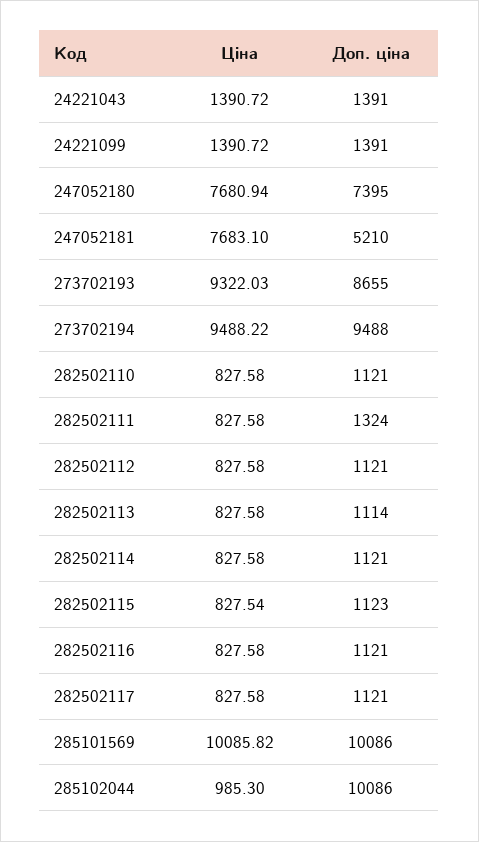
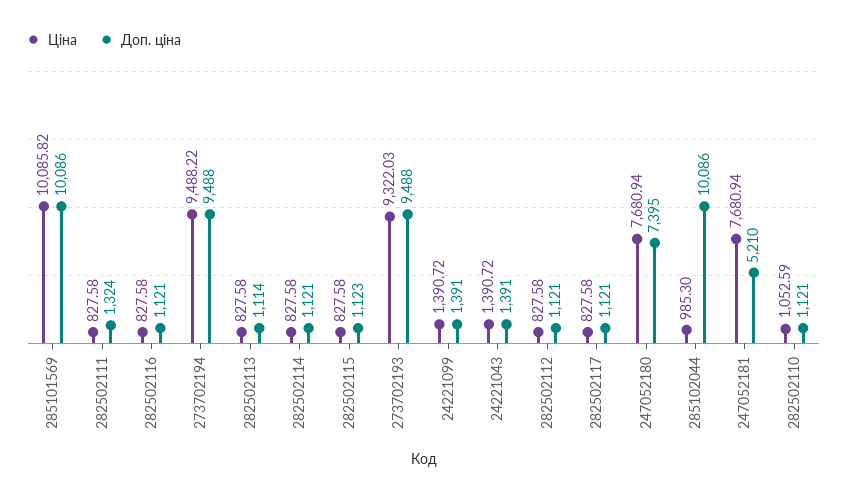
Ціна, 247052181: 7683.1 -> 7680.94
Доп. ціна, 273702193: 8655 -> 9488
Ціна, 282502110: 827.58 -> 1052.59
Ціна, 282502115: 827.54 -> 827.58

